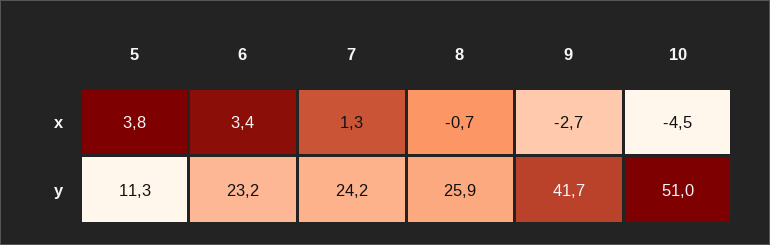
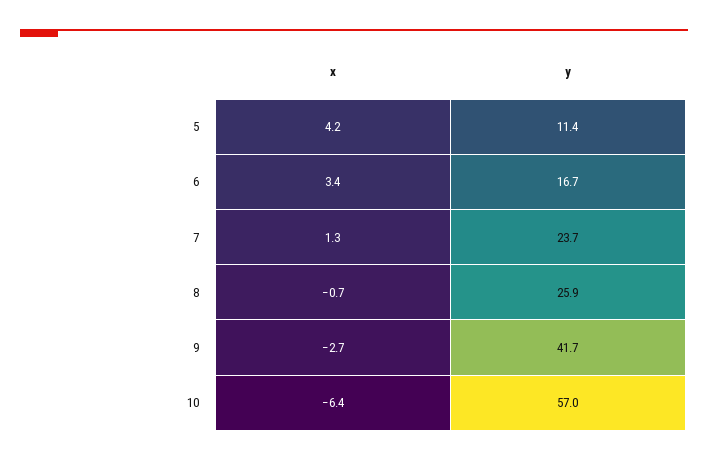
5, x: 3.8 -> 4.2
10, x: -4.5 -> -6.4
5, y: 11.3 -> 11.4
6, y: 23.2 -> 16.7
7, y: 24.2 -> 23.7
10, y: 51 -> 57

